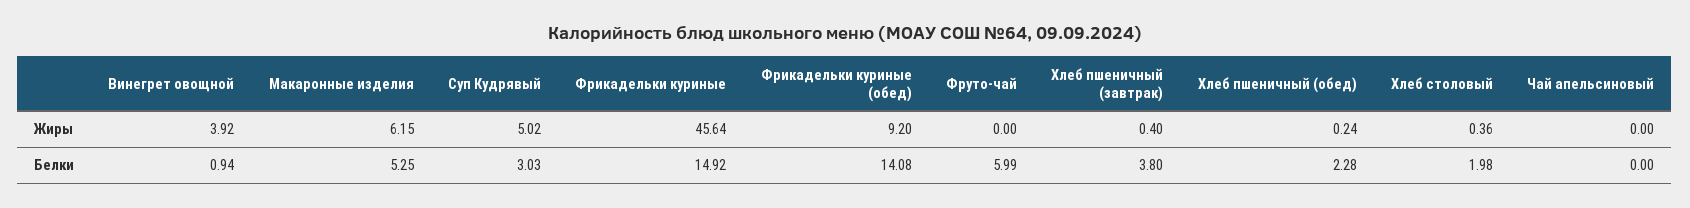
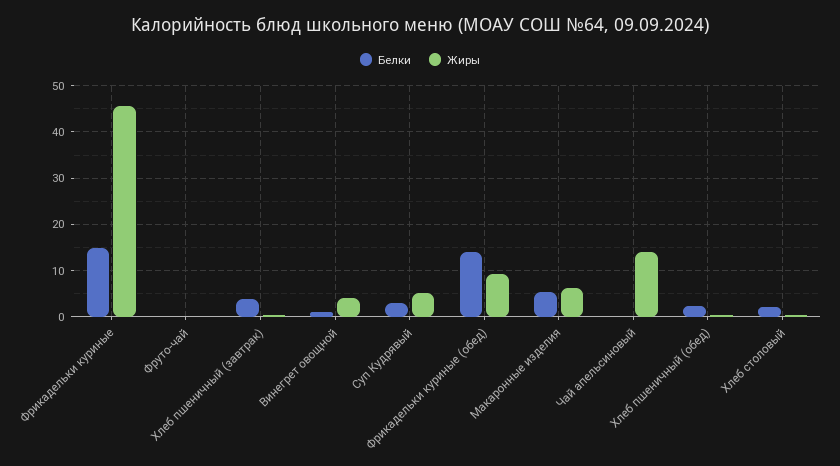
Жиры, Чай апельсиновый: 0 -> 14
Белки, Фруто-чай: 5.99 -> 0

